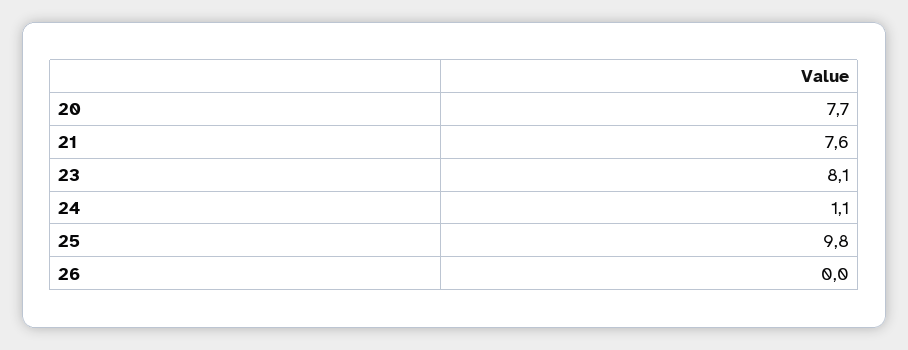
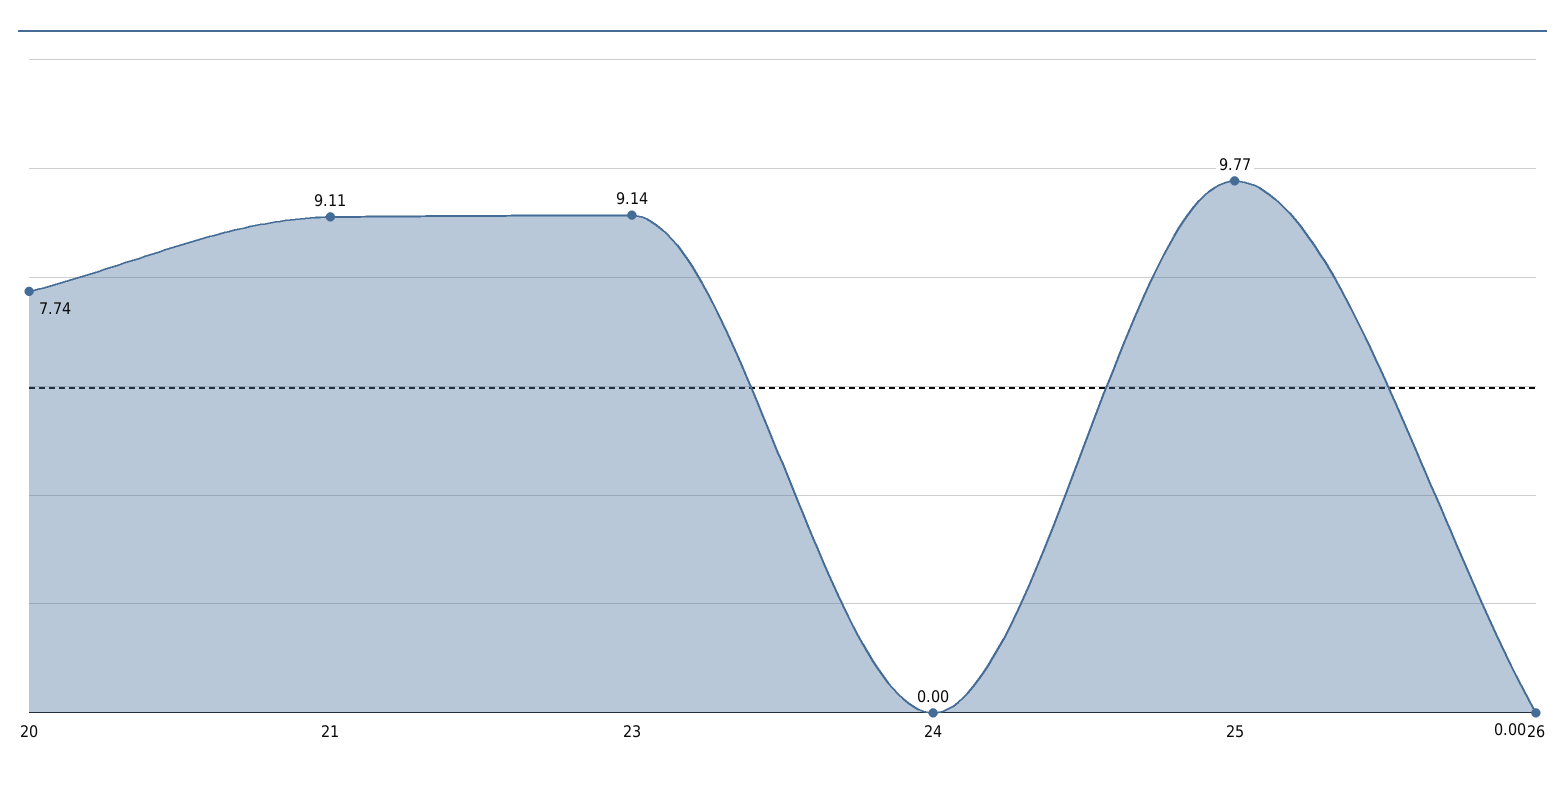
21: 7.6 -> 9.11
23: 8.1 -> 9.14
24: 1.1 -> 0

